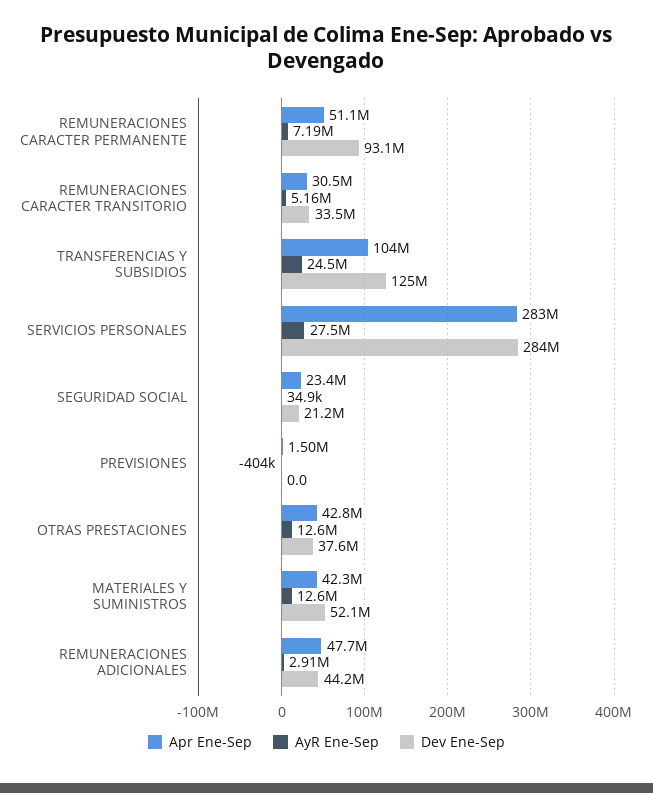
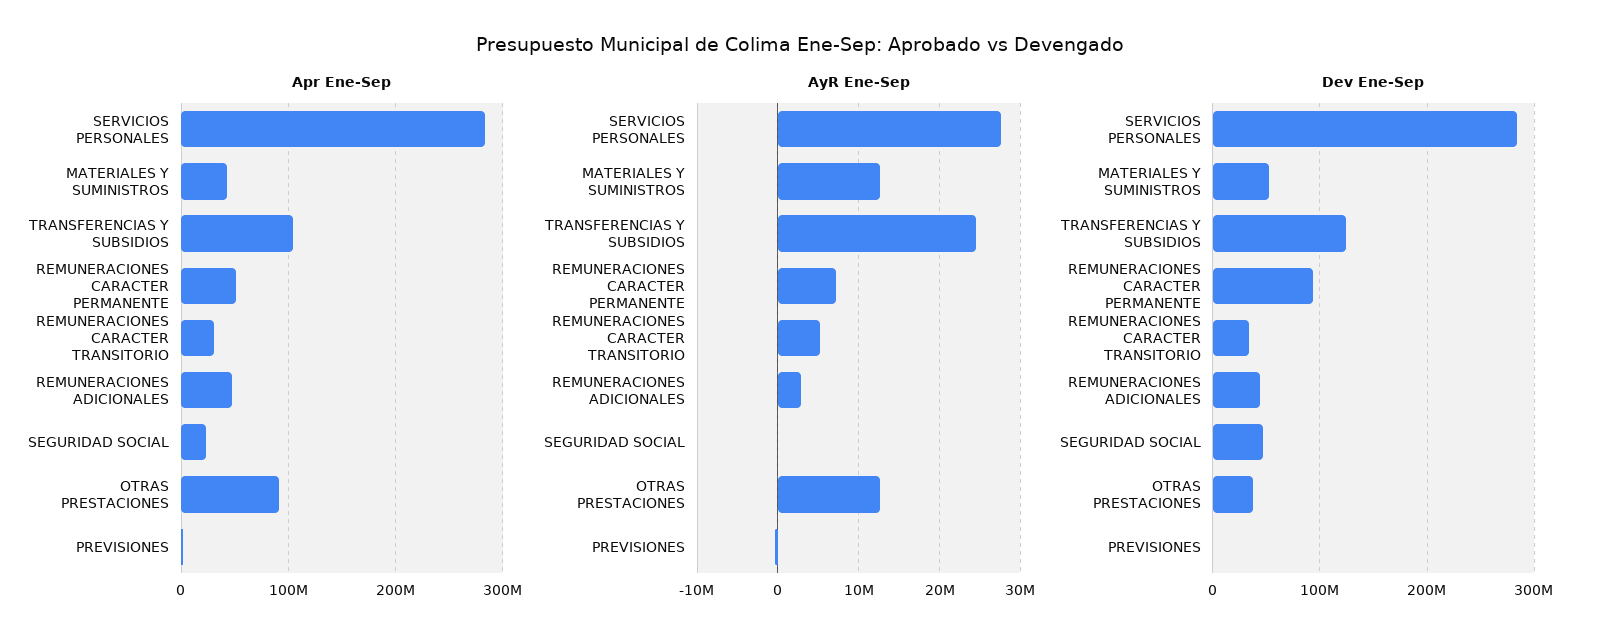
Dev Ene-Sep, SEGURIDAD SOCIAL: 21200000 -> 50000000
Apr Ene-Sep, OTRAS PRESTACIONES: 42800000 -> 90000000

